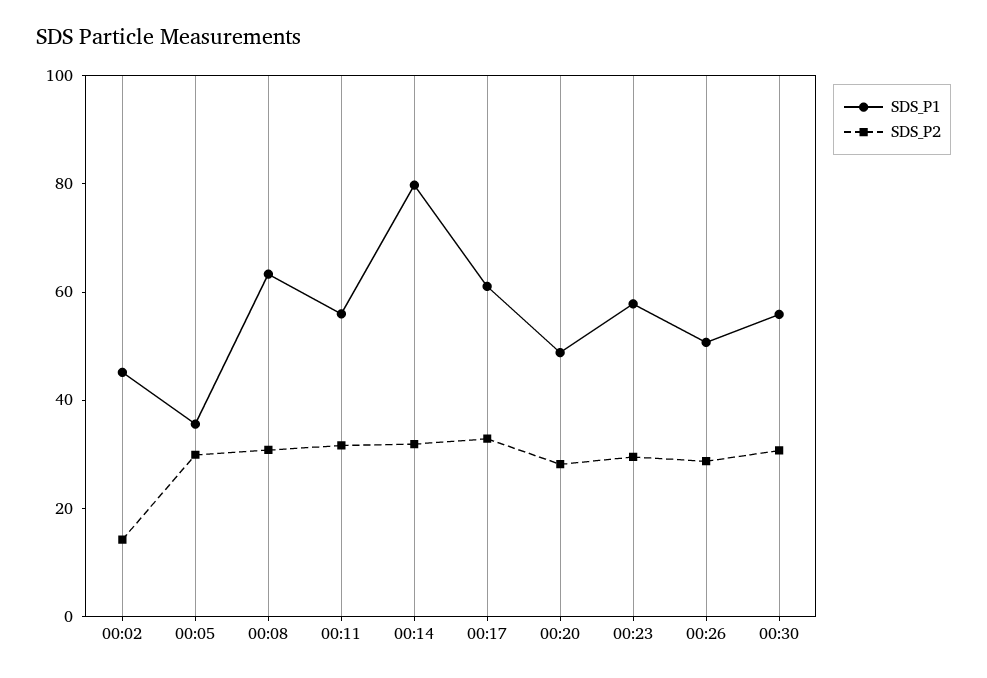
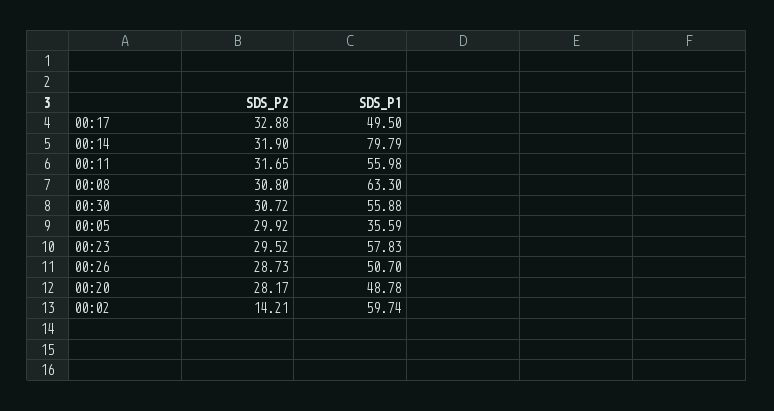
SDS_P1, 00:02: 45 -> 59.74
SDS_P1, 00:17: 60 -> 49.5

